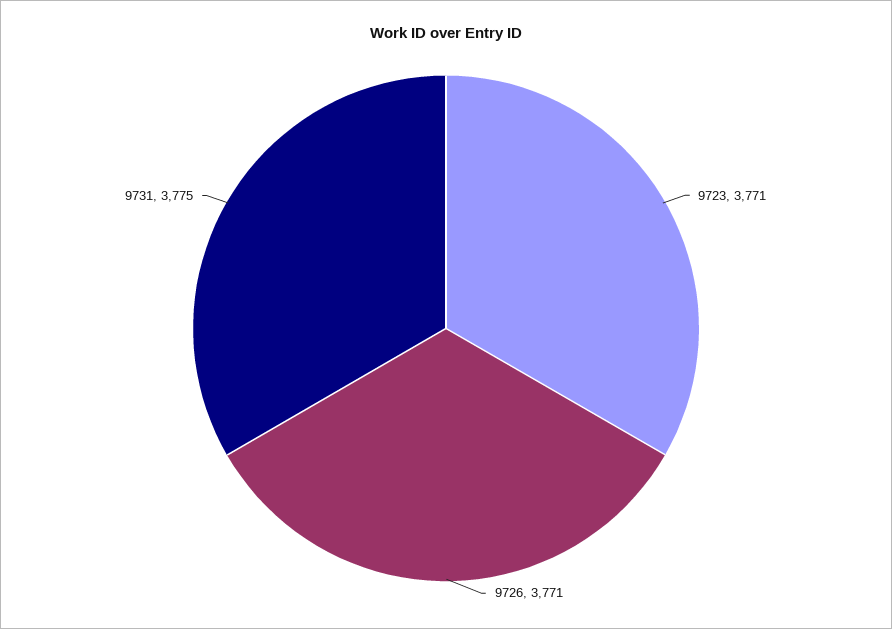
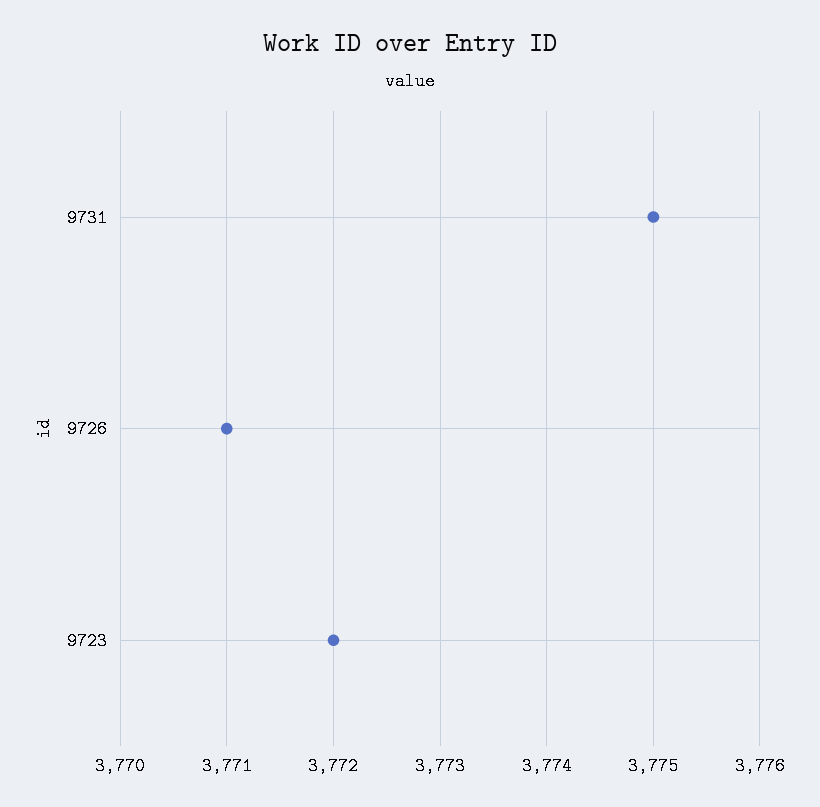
9723: 3771 -> 3772

